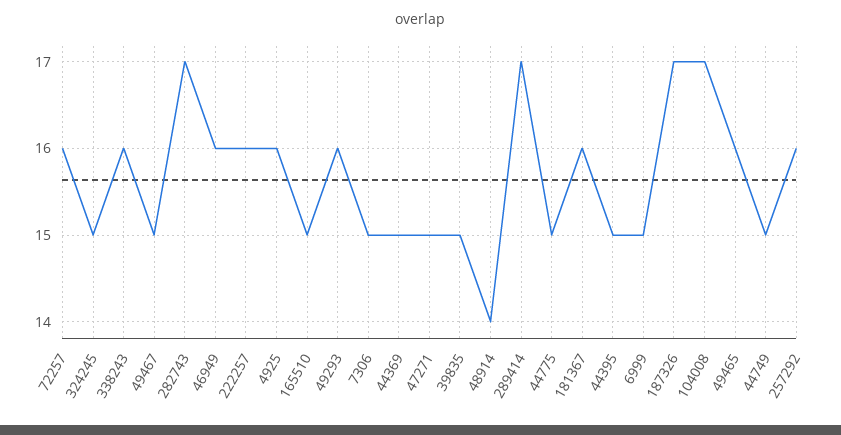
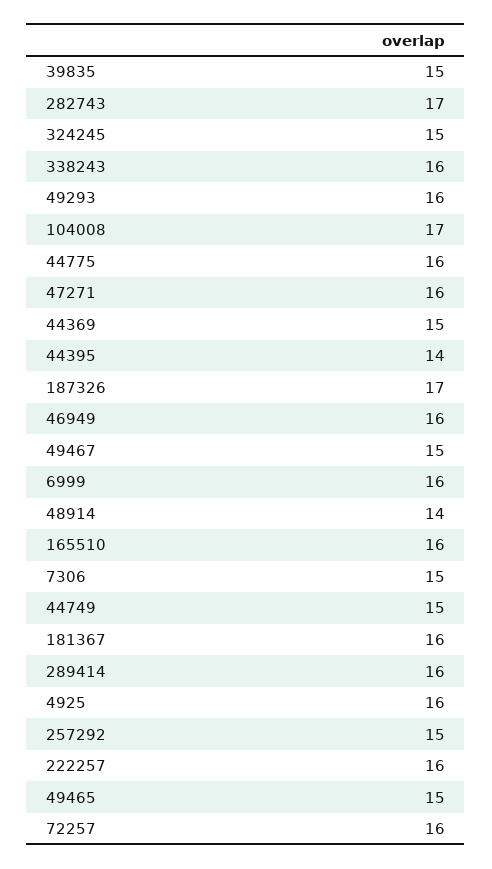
165510: 15 -> 16
47271: 15 -> 16
289414: 17 -> 16
44775: 15 -> 16
44395: 15 -> 14
6999: 15 -> 16
49465: 16 -> 15
257292: 16 -> 15

